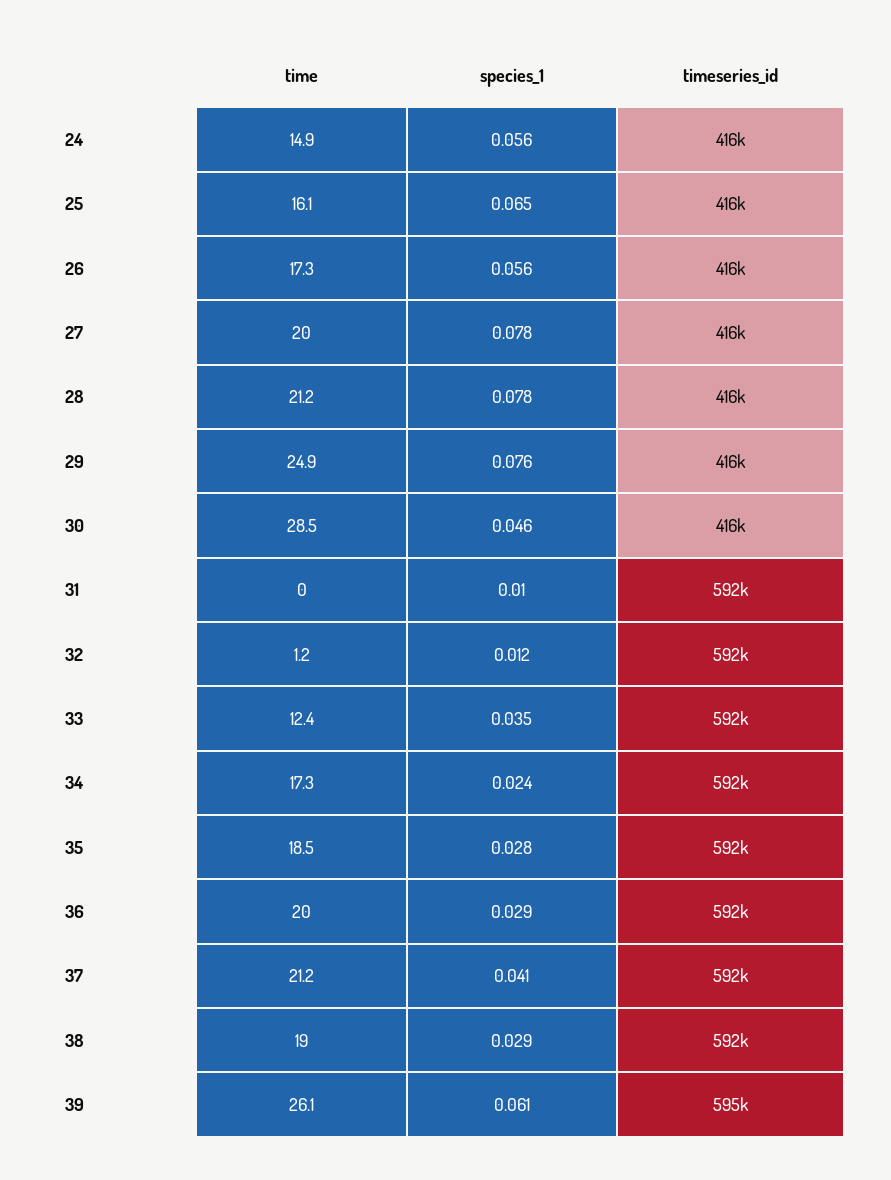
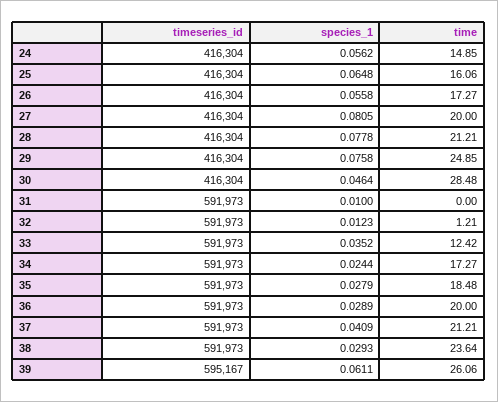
species_1, 27: 0.078 -> 0.0805
time, 38: 19 -> 23.64

